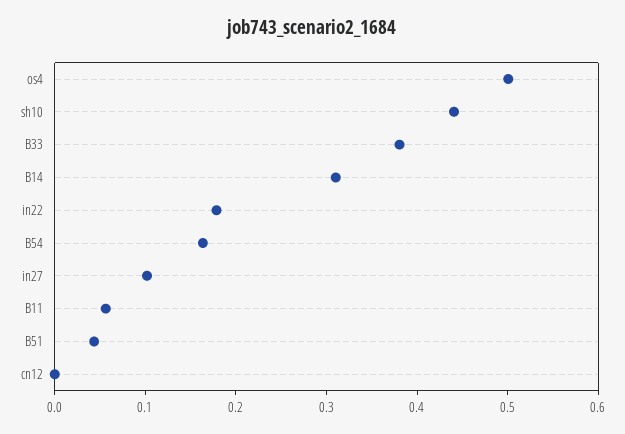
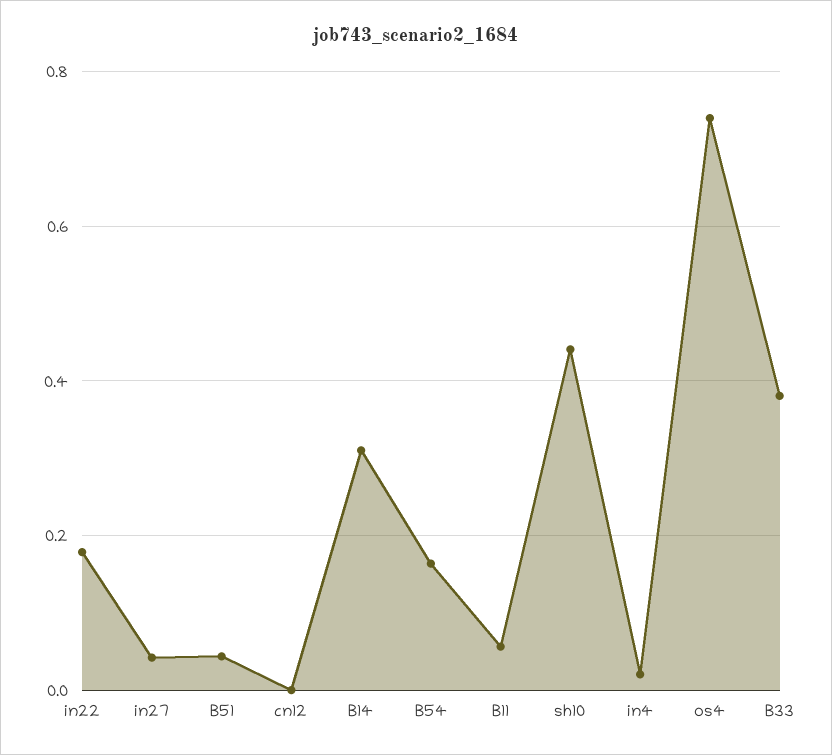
os4: 0.5 -> 0.74
in27: 0.1 -> 0.04
in4: none -> 0.02

